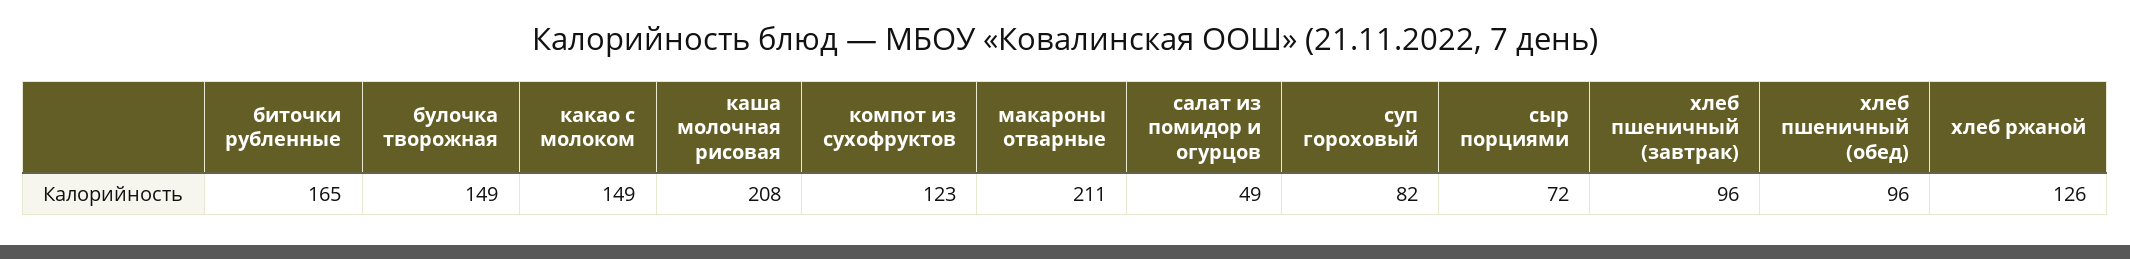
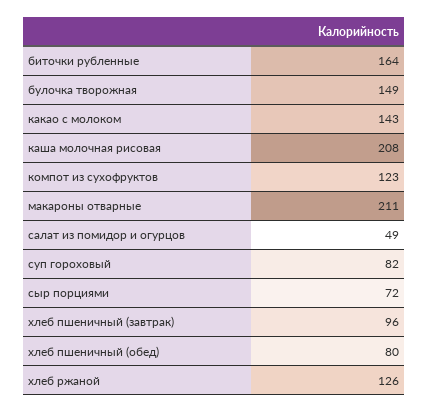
биточки рубленные: 165 -> 164
какао с молоком: 149 -> 143
хлеб пшеничный (обед): 96 -> 80

